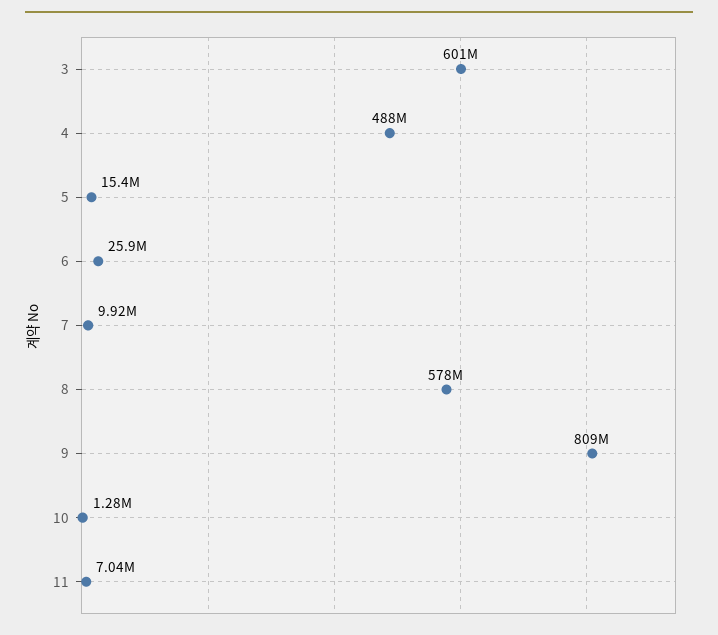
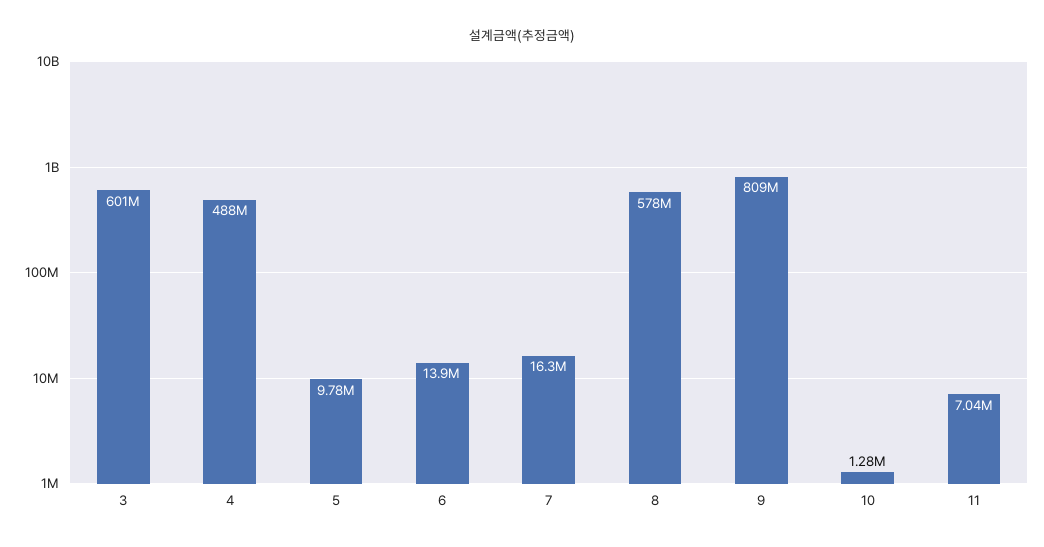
5: 15400000 -> 9780000
6: 25900000 -> 13900000
7: 9920000 -> 16300000

